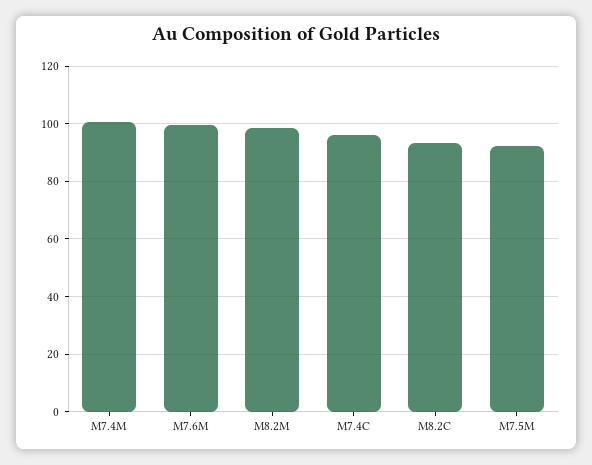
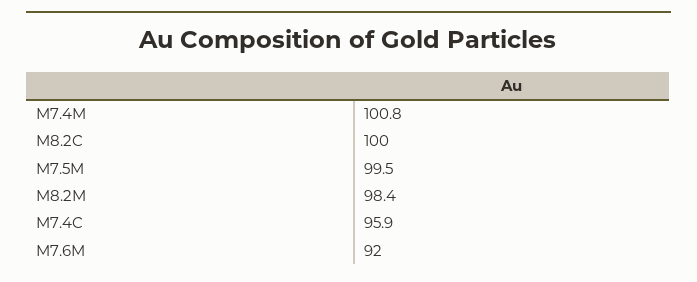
M7.6M: 100 -> 92
M8.2C: 92.5 -> 100
M7.5M: 92.5 -> 99.5

